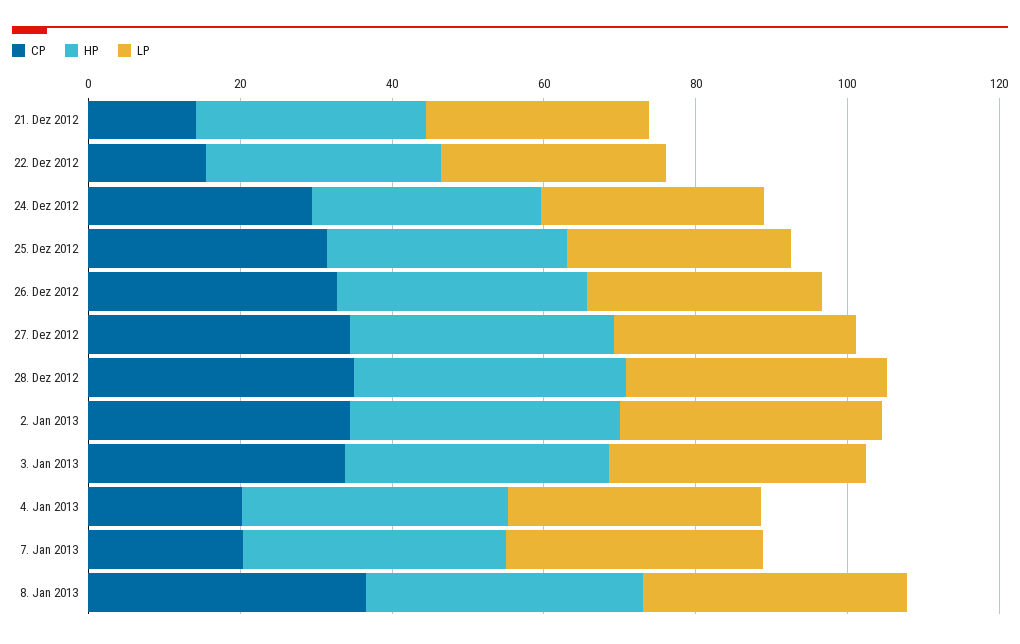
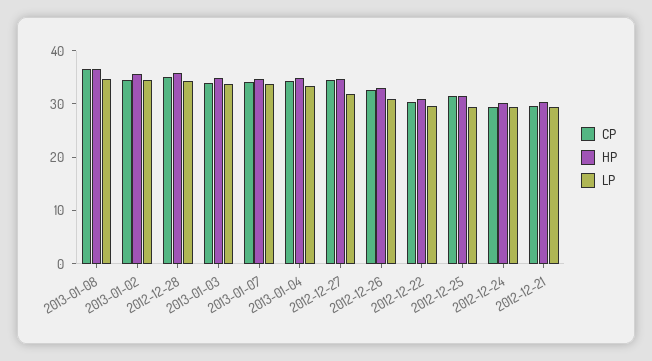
CP, 21. Dez 2012: 15 -> 30
CP, 22. Dez 2012: 15 -> 30
CP, 4. Jan 2013: 20 -> 34
CP, 7. Jan 2013: 20 -> 34

